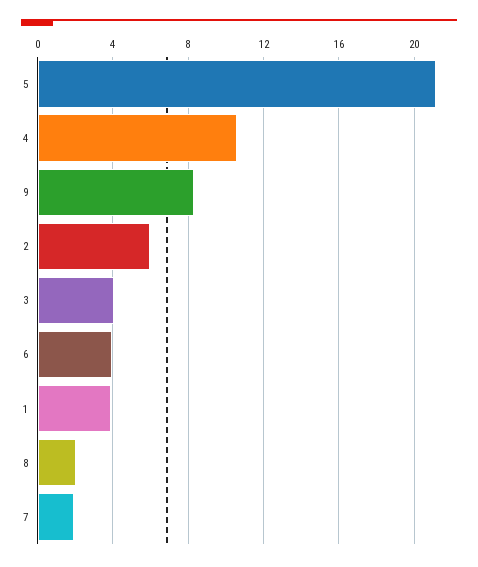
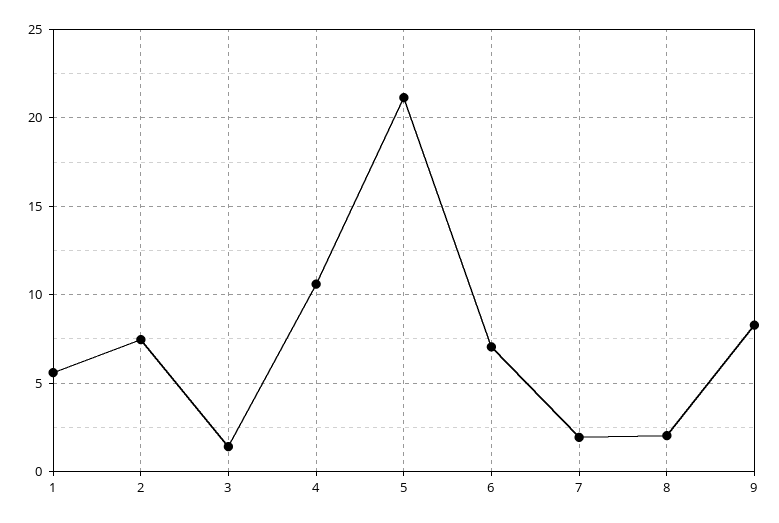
2: 6 -> 7.5
3: 4 -> 1.5
6: 4 -> 7
1: 4 -> 5.5

